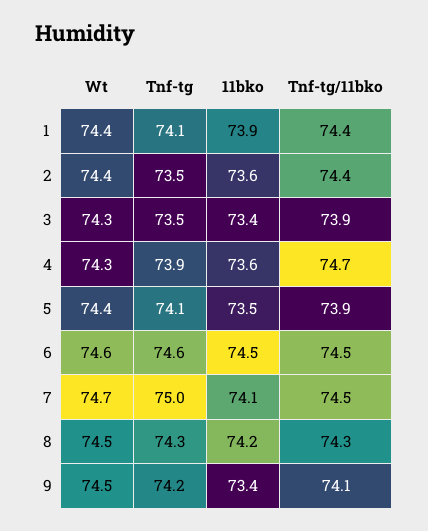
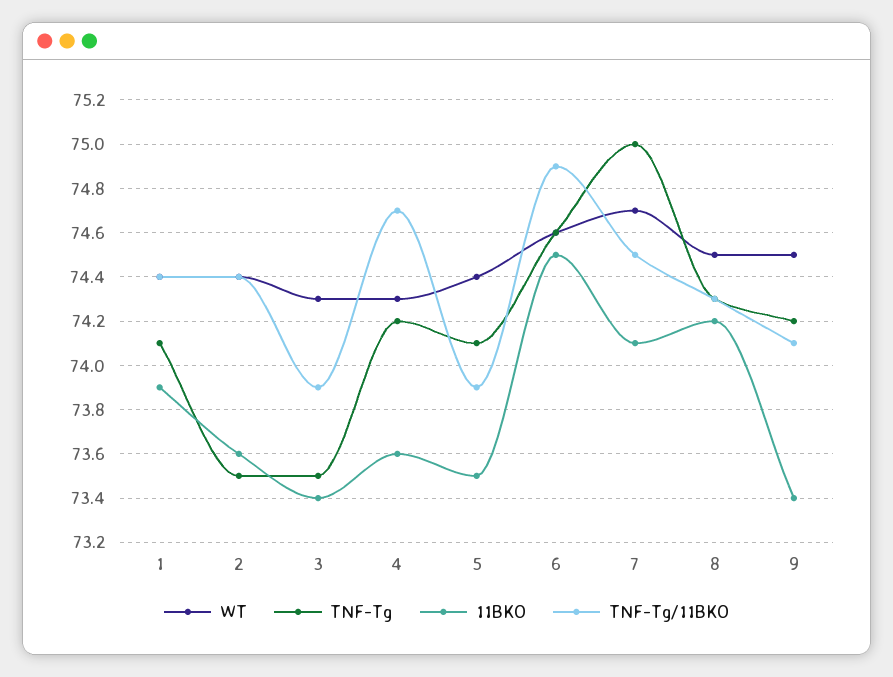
Tnf-tg, 4: 73.9 -> 74.2
Tnf-tg/11bko, 6: 74.5 -> 74.9

